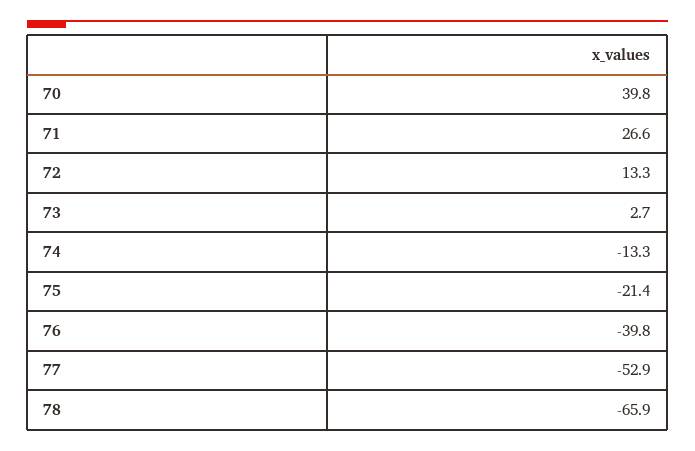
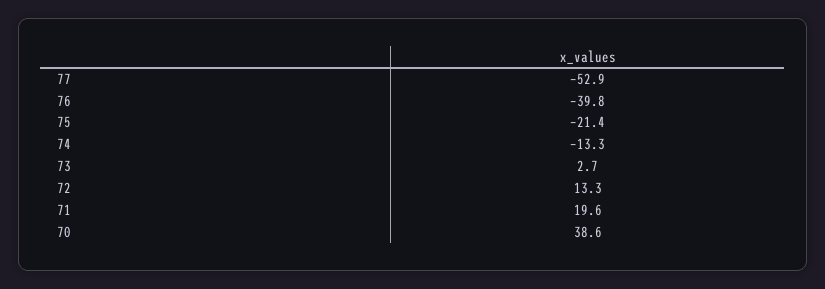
70: 39.8 -> 38.6
71: 26.6 -> 19.6
78: -65.9 -> none

